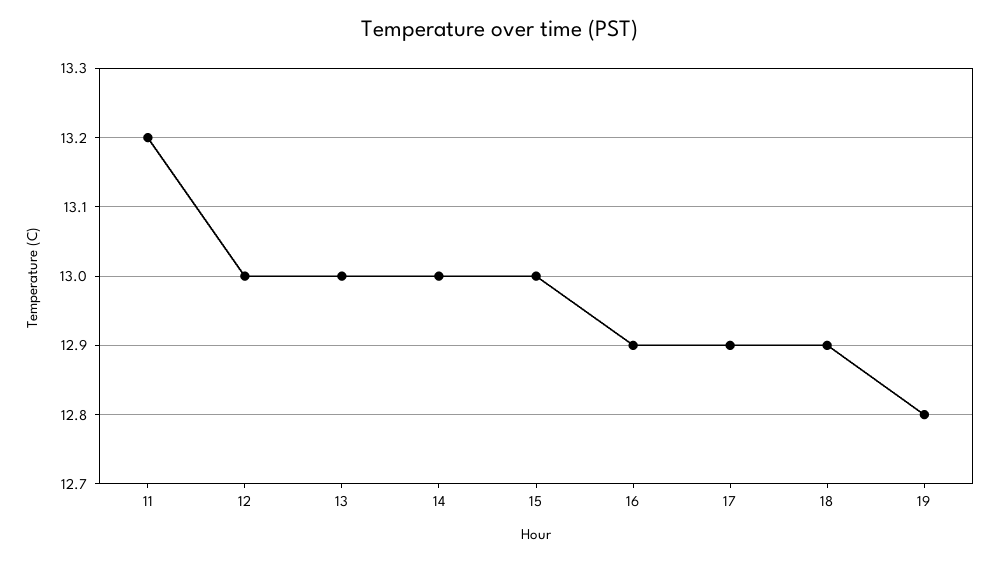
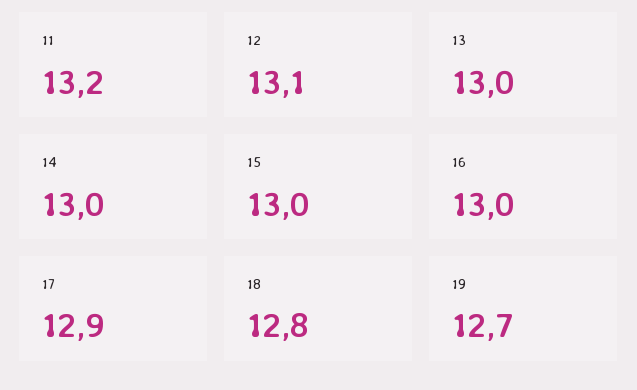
12: 13 -> 13.1
16: 12.9 -> 13
18: 12.9 -> 12.8
19: 12.8 -> 12.7

